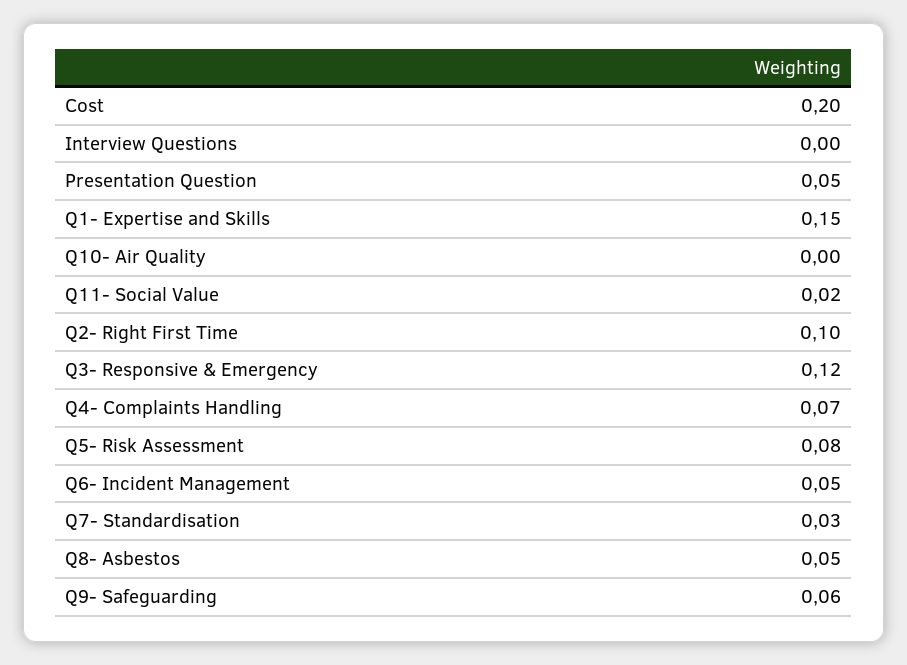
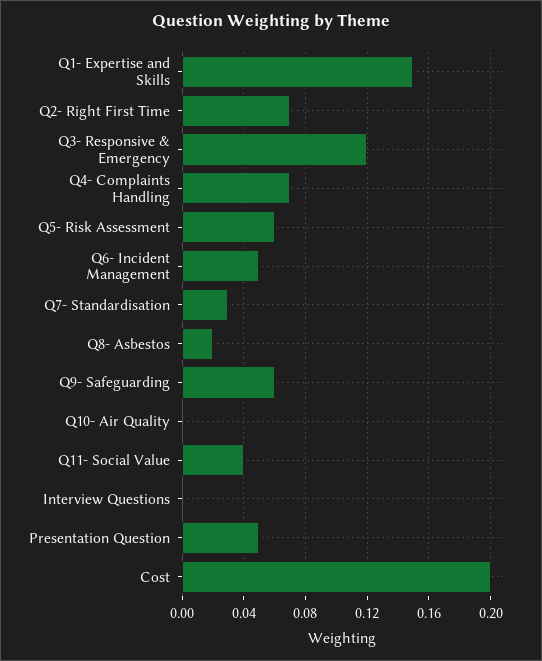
Q11- Social Value: 0.02 -> 0.04
Q2- Right First Time: 0.1 -> 0.07
Q5- Risk Assessment: 0.08 -> 0.06
Q8- Asbestos: 0.05 -> 0.02

